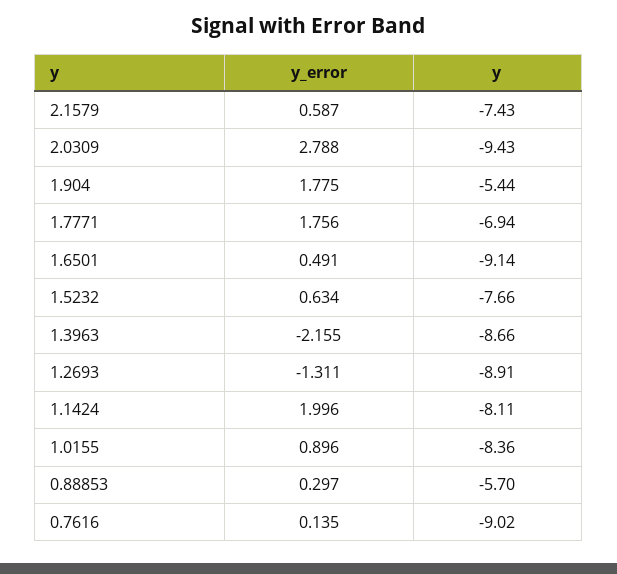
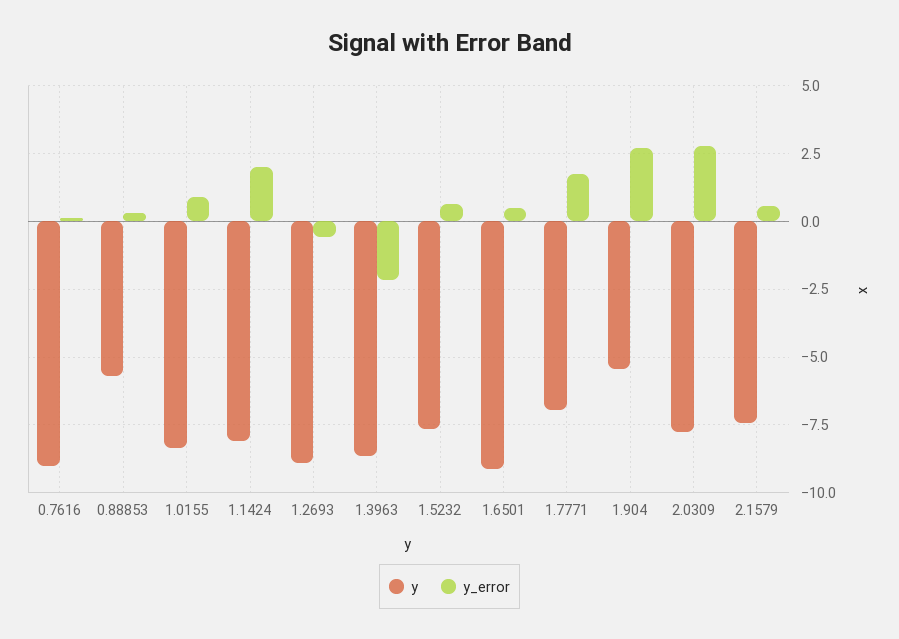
y, 2.0309: -9.43 -> -7.75
y_error, 1.904: 1.775 -> 2.75
y_error, 1.2693: -1.311 -> -0.5

